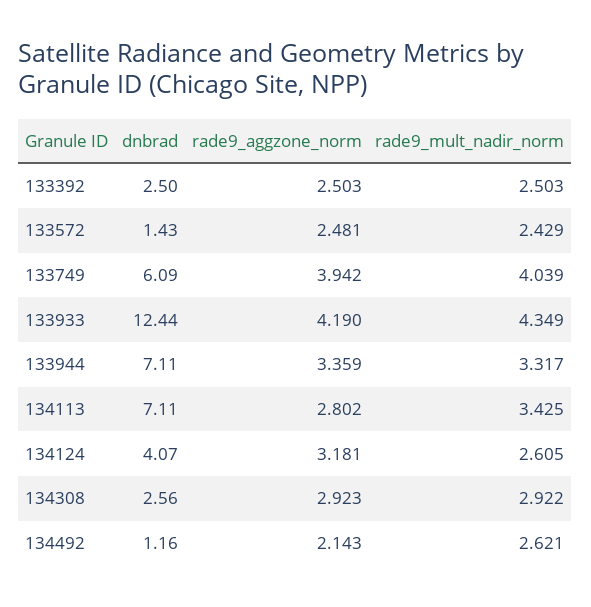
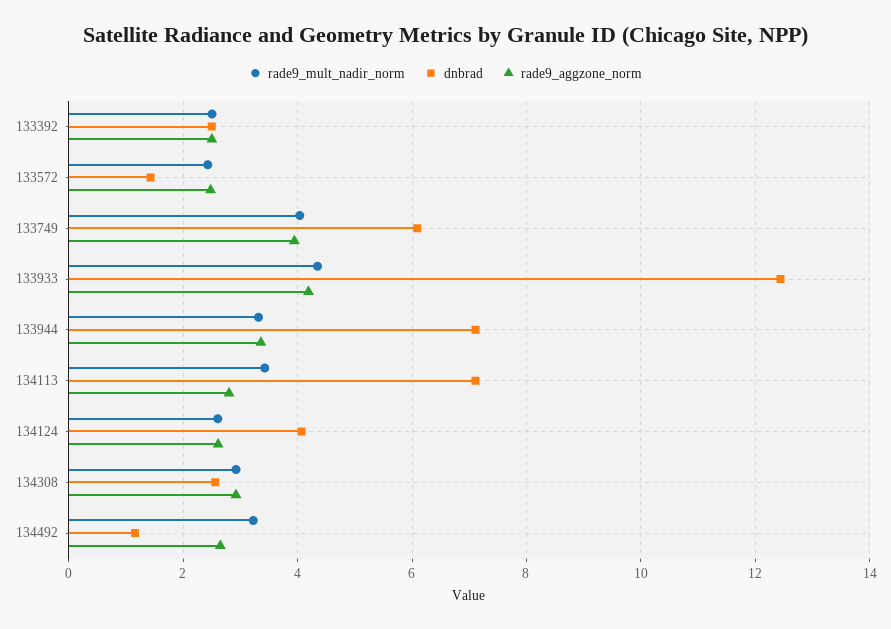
rade9_aggzone_norm, 134124: 3.181 -> 2.6
rade9_aggzone_norm, 134492: 2.143 -> 2.6
rade9_mult_nadir_norm, 134492: 2.621 -> 3.2

